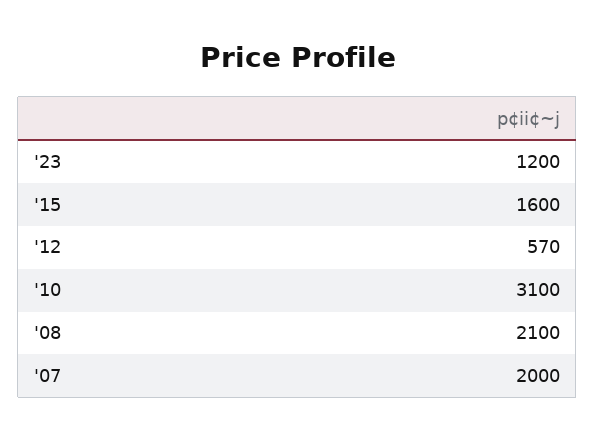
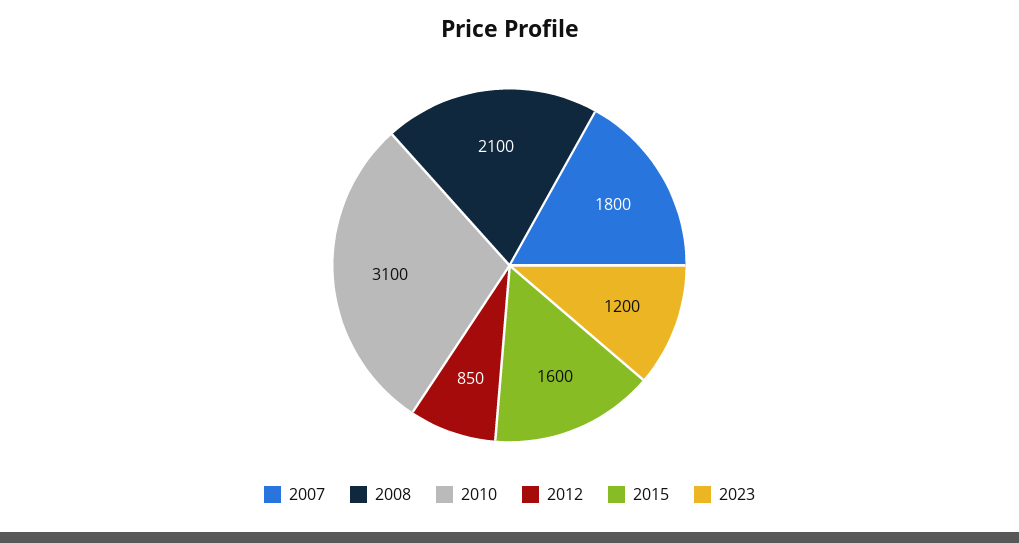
'12: 570 -> 850
'07: 2000 -> 1800

